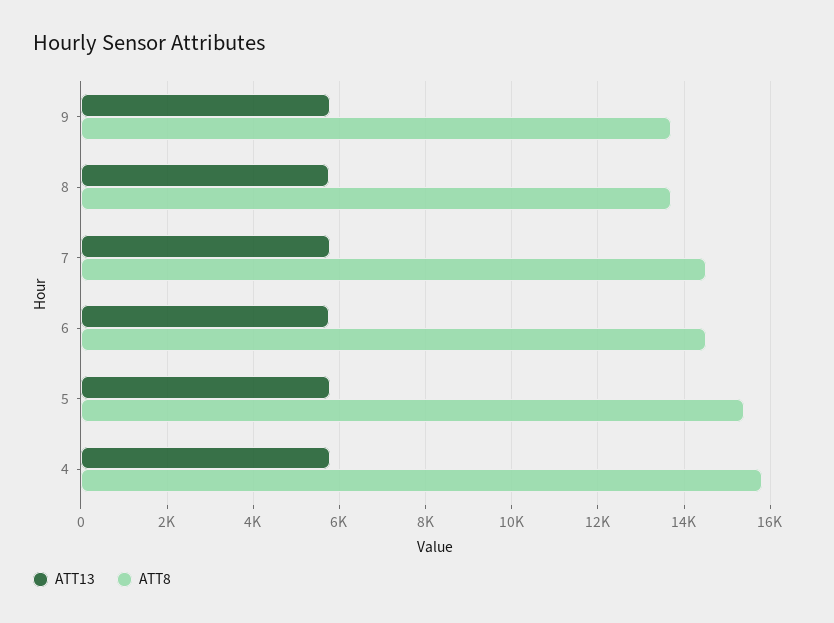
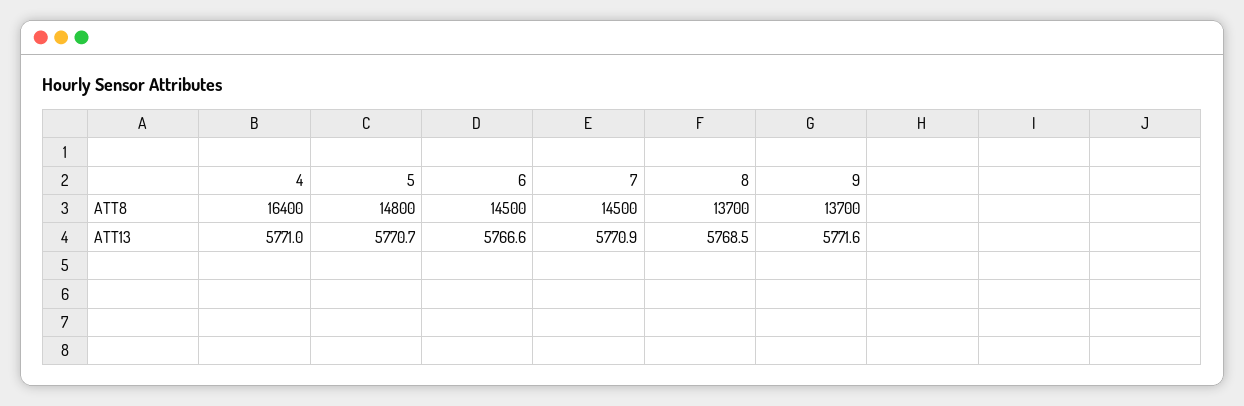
ATT8, 5: 15400 -> 14800
ATT8, 4: 15800 -> 16400

